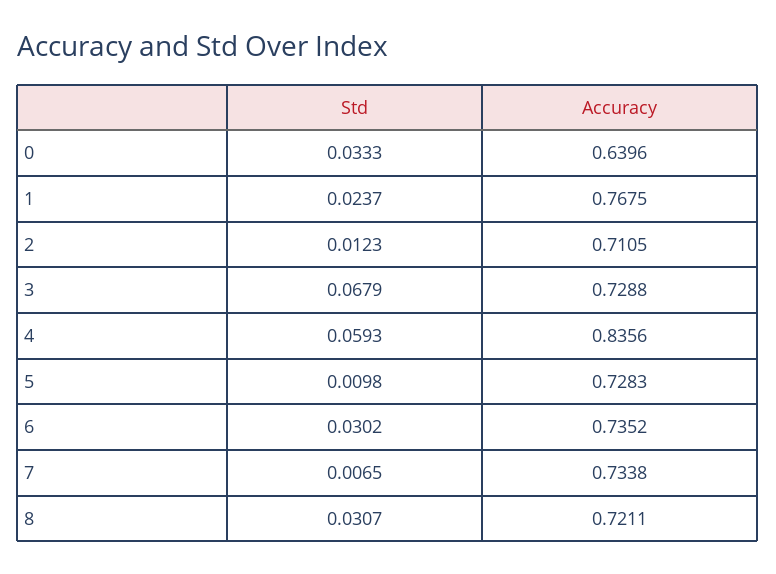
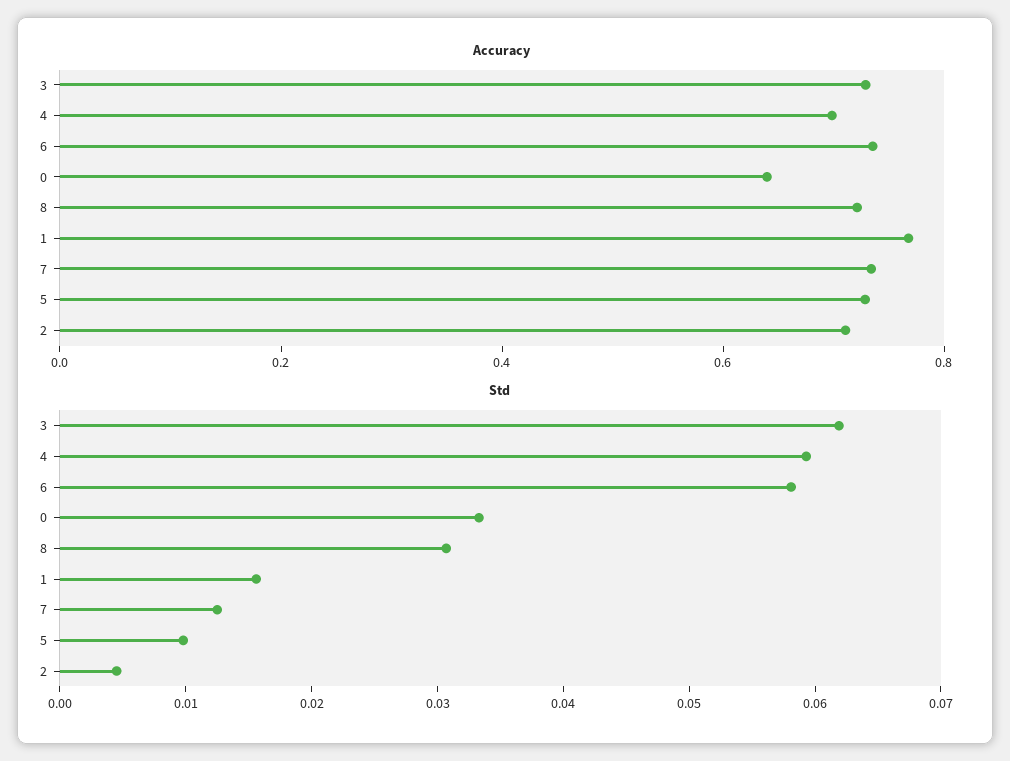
Std, 1: 0.0237 -> 0.016
Std, 2: 0.0123 -> 0.004
Std, 3: 0.0679 -> 0.062
Accuracy, 4: 0.8356 -> 0.7
Std, 6: 0.0302 -> 0.058
Std, 7: 0.0065 -> 0.012

